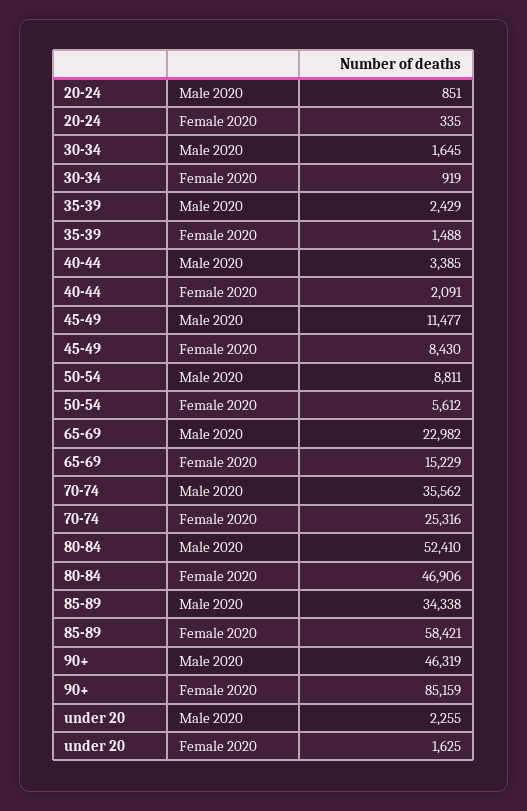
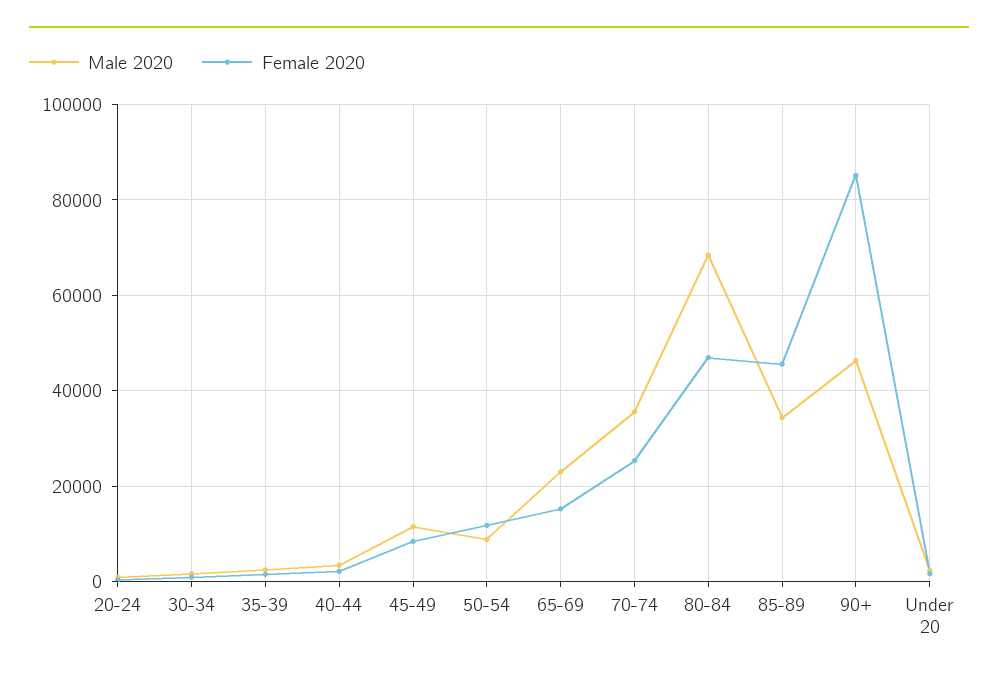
Female 2020, 50-54: 5612 -> 12000
Male 2020, 80-84: 52410 -> 68000
Female 2020, 85-89: 58421 -> 46000

